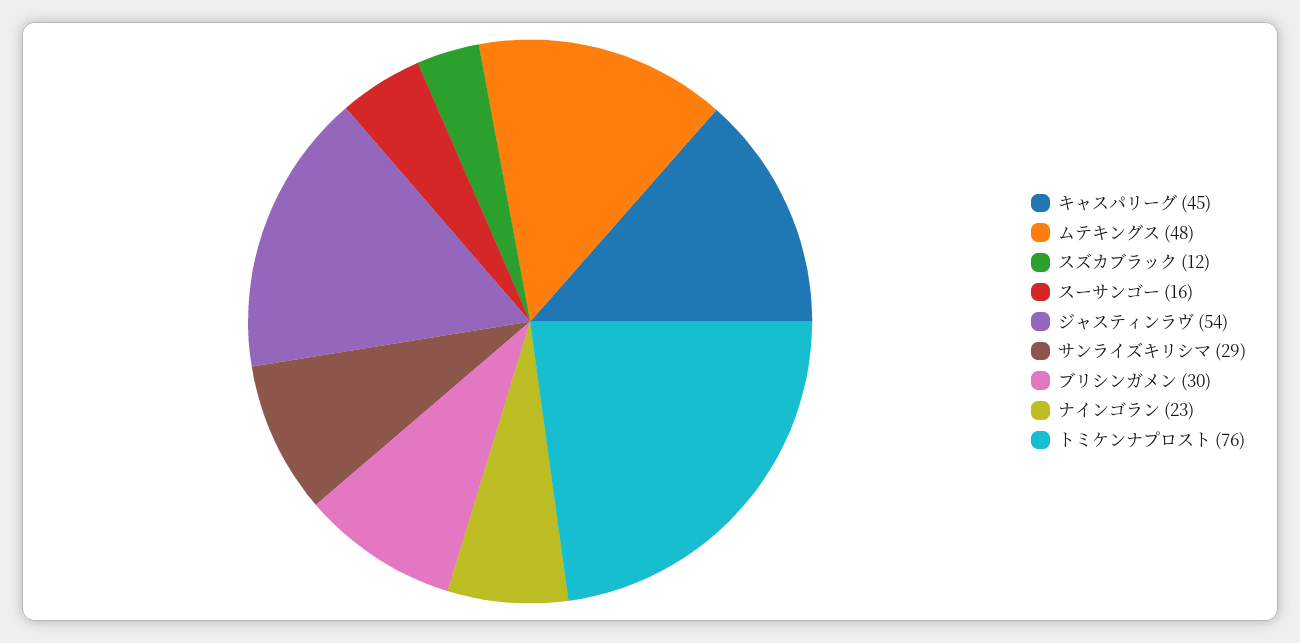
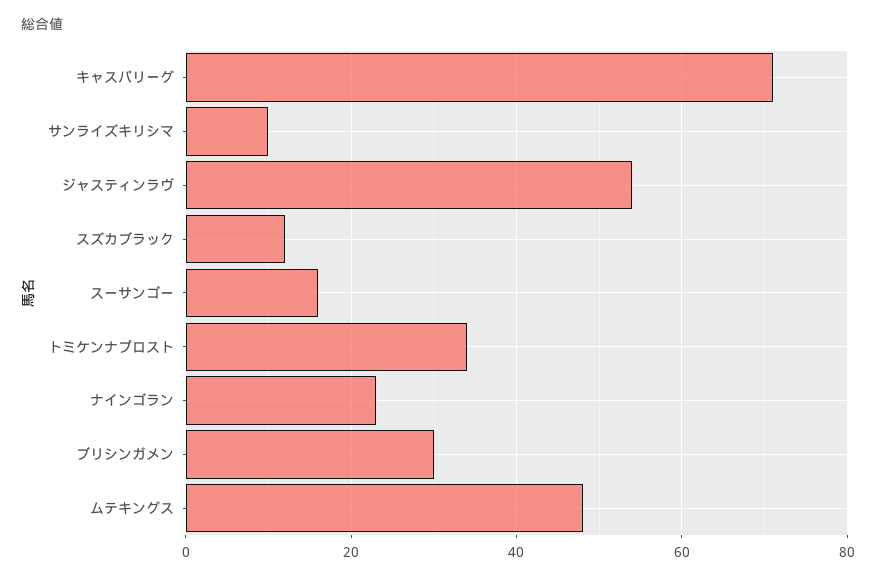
キャスパリーグ: 45 -> 70
サンライズキリシマ: 29 -> 10
トミケンナプロスト: 76 -> 35

